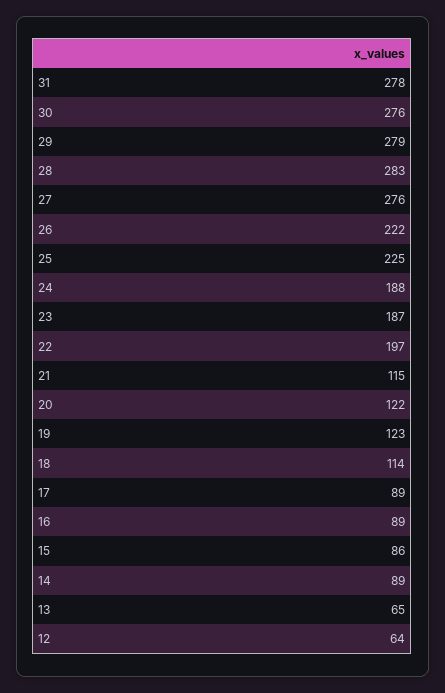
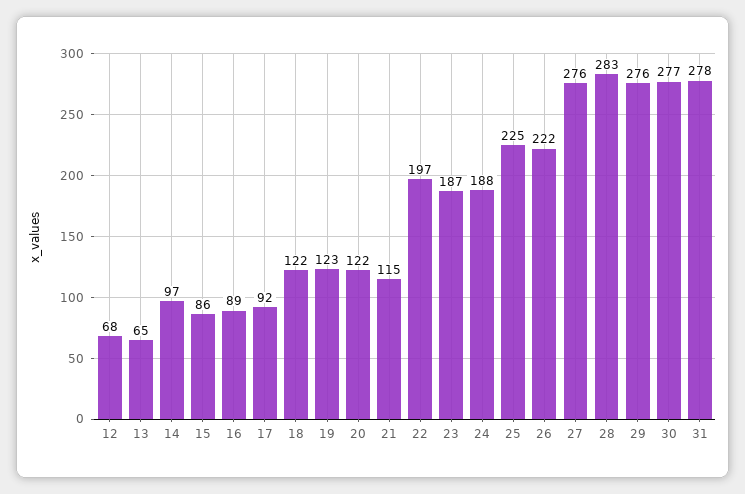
30: 276 -> 277
29: 279 -> 276
18: 114 -> 122
17: 89 -> 92
14: 89 -> 97
12: 64 -> 68

